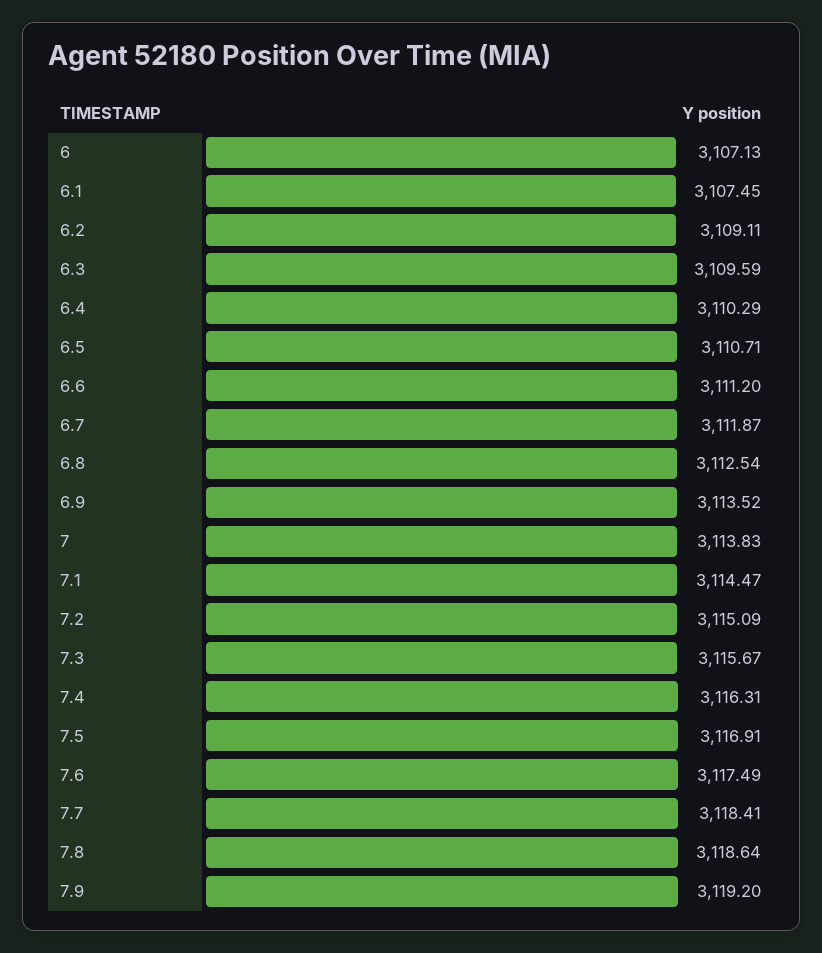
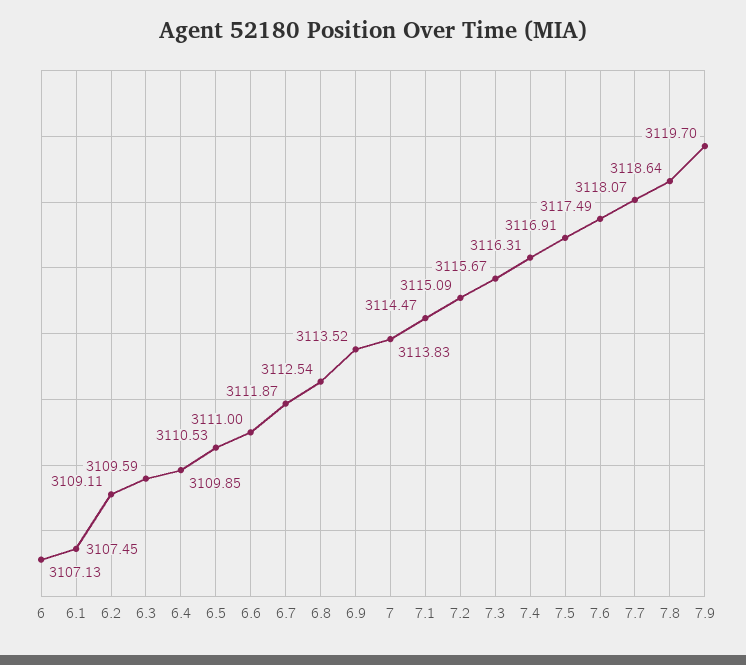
6.4: 3110.29 -> 3109.85
6.5: 3110.71 -> 3110.53
6.6: 3111.2 -> 3111
7.7: 3118.41 -> 3118.07
7.9: 3119.2 -> 3119.7

